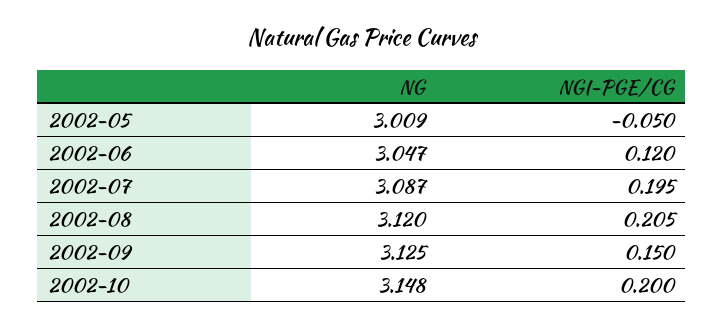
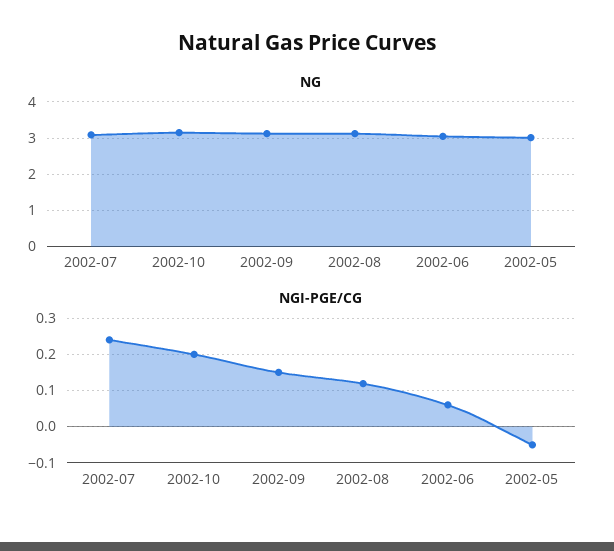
NGI-PGE/CG, 2002-06: 0.12 -> 0.06
NGI-PGE/CG, 2002-07: 0.195 -> 0.24
NGI-PGE/CG, 2002-08: 0.205 -> 0.12

